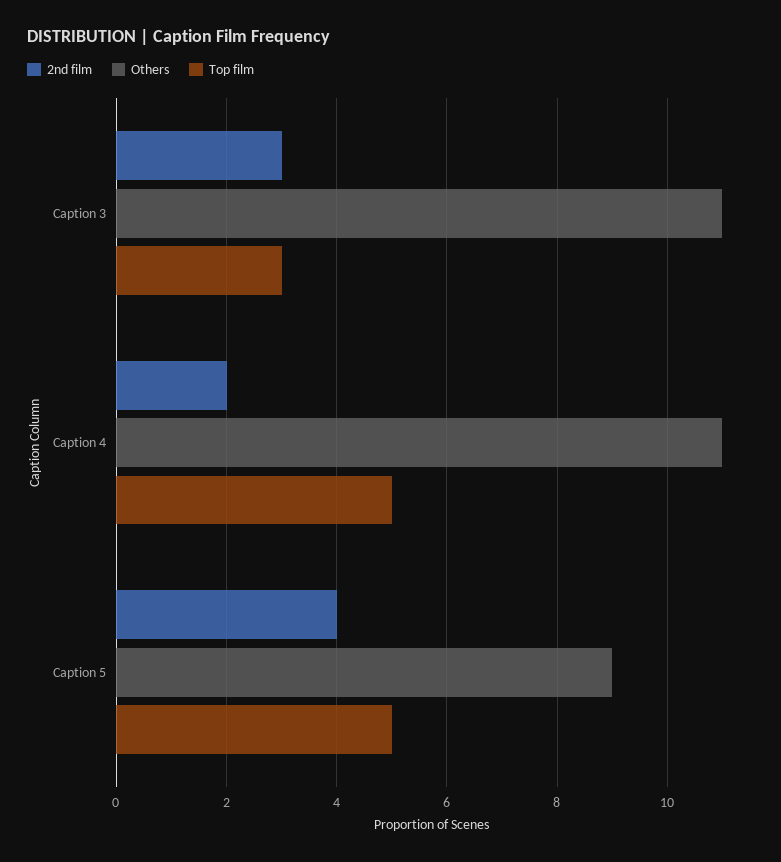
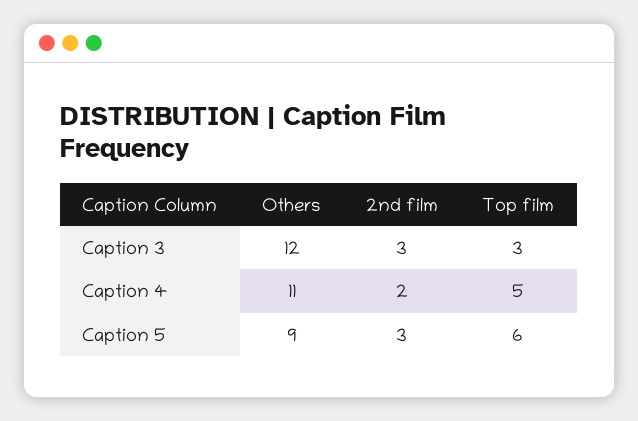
Others, Caption 3: 11 -> 12
2nd film, Caption 5: 4 -> 3
Top film, Caption 5: 5 -> 6

